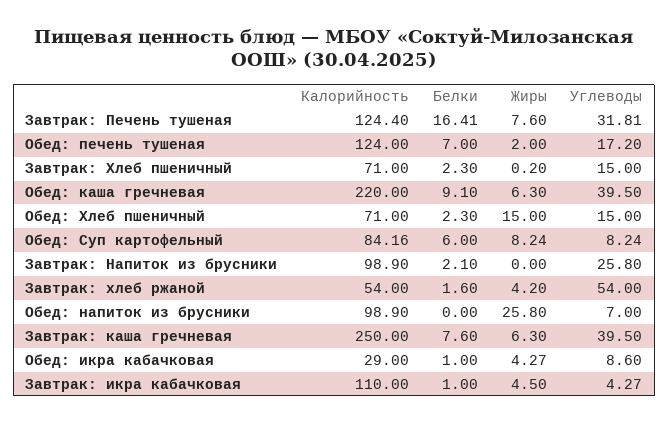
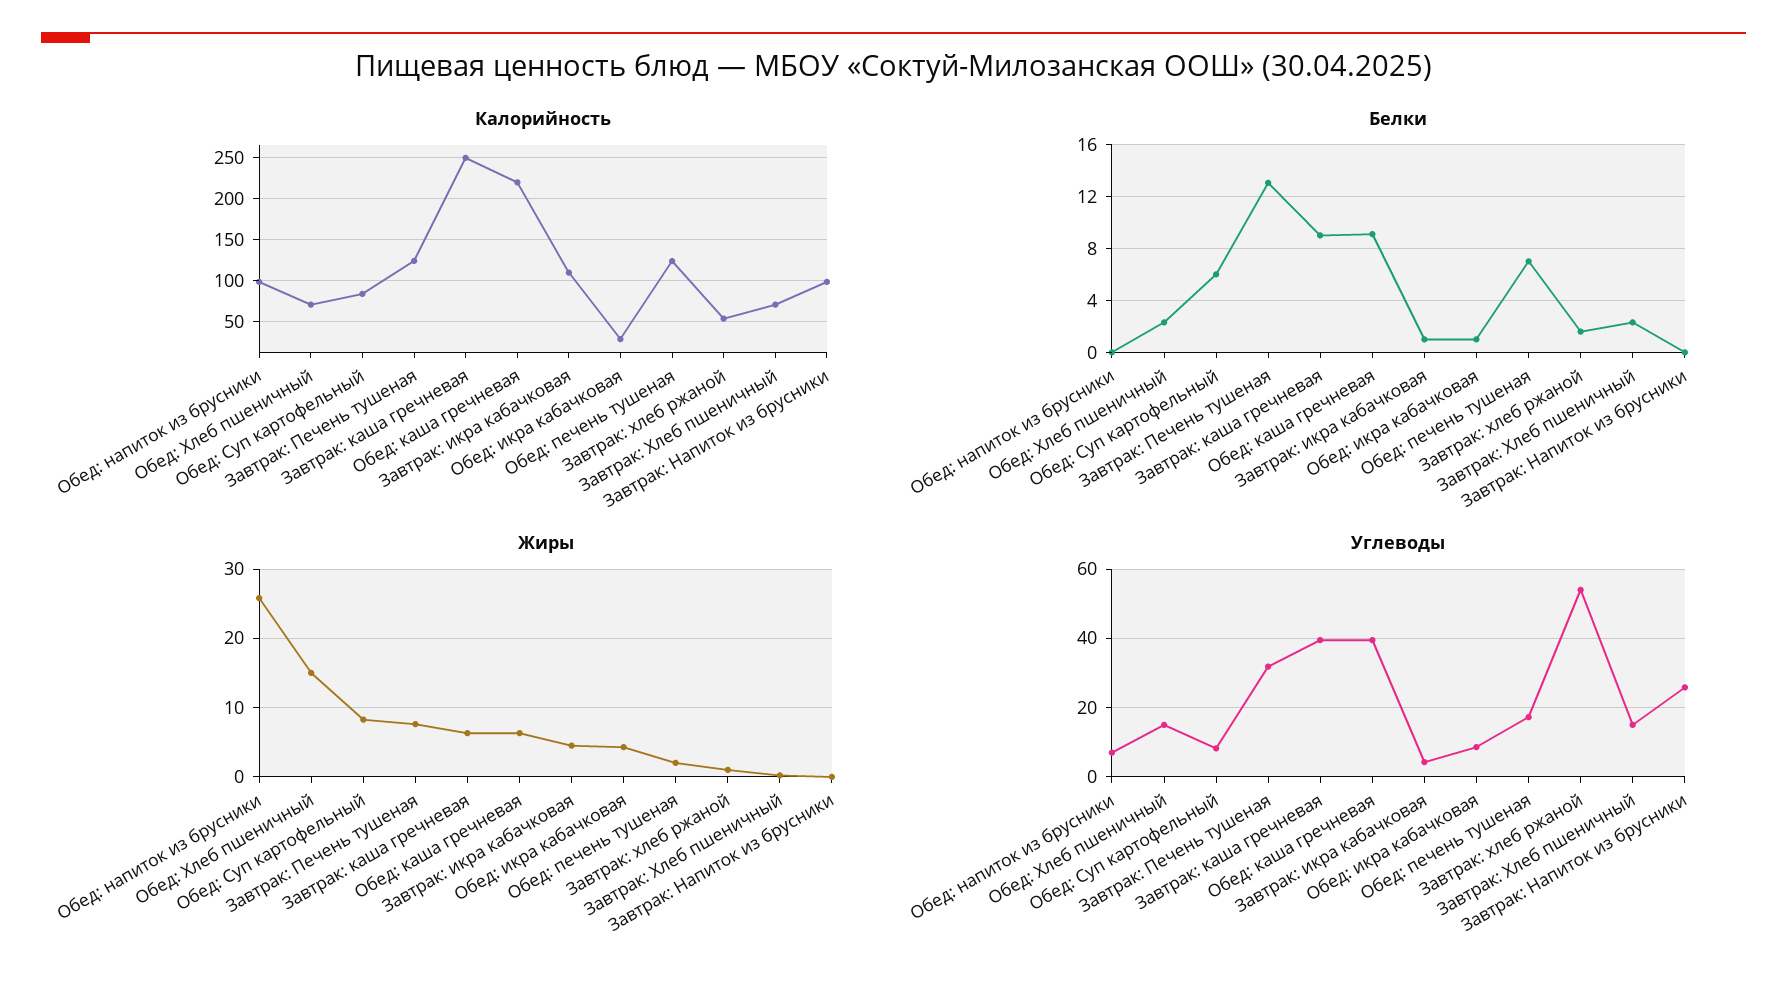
Белки, Завтрак: Печень тушеная: 16.41 -> 13
Белки, Завтрак: Напиток из брусники: 2.1 -> 0
Жиры, Завтрак: хлеб ржаной: 4.2 -> 1
Белки, Завтрак: каша гречневая: 7.6 -> 9

